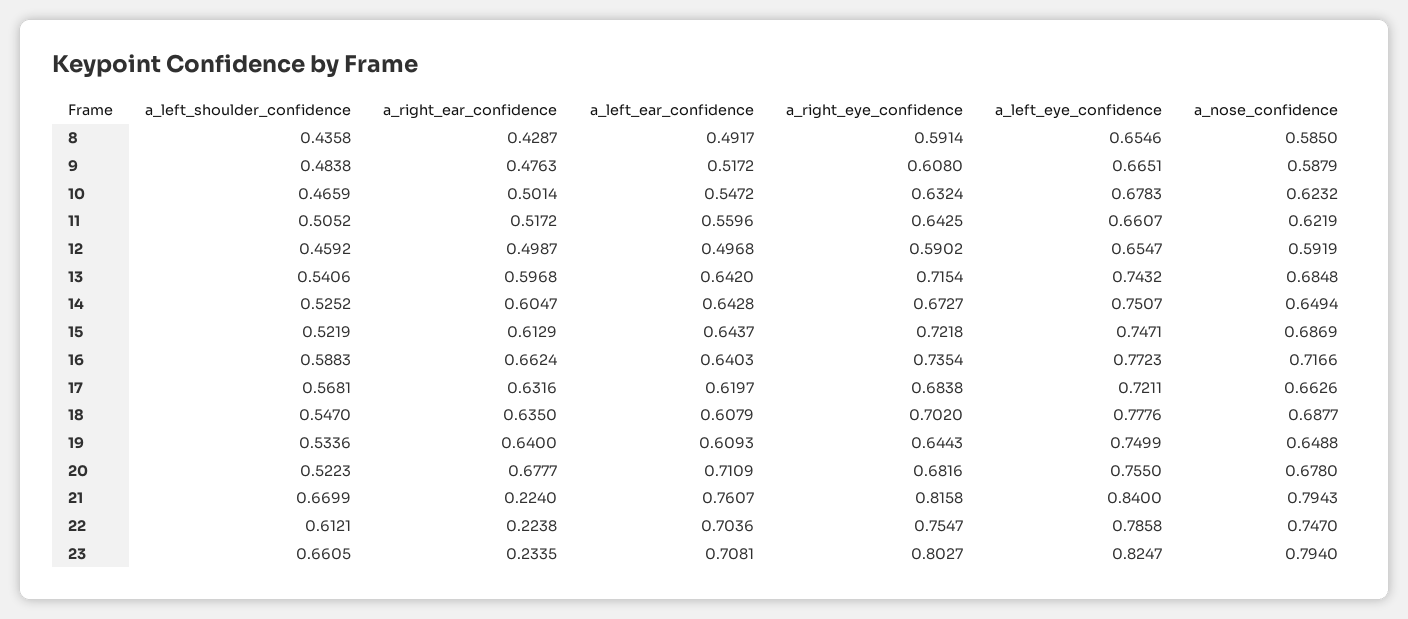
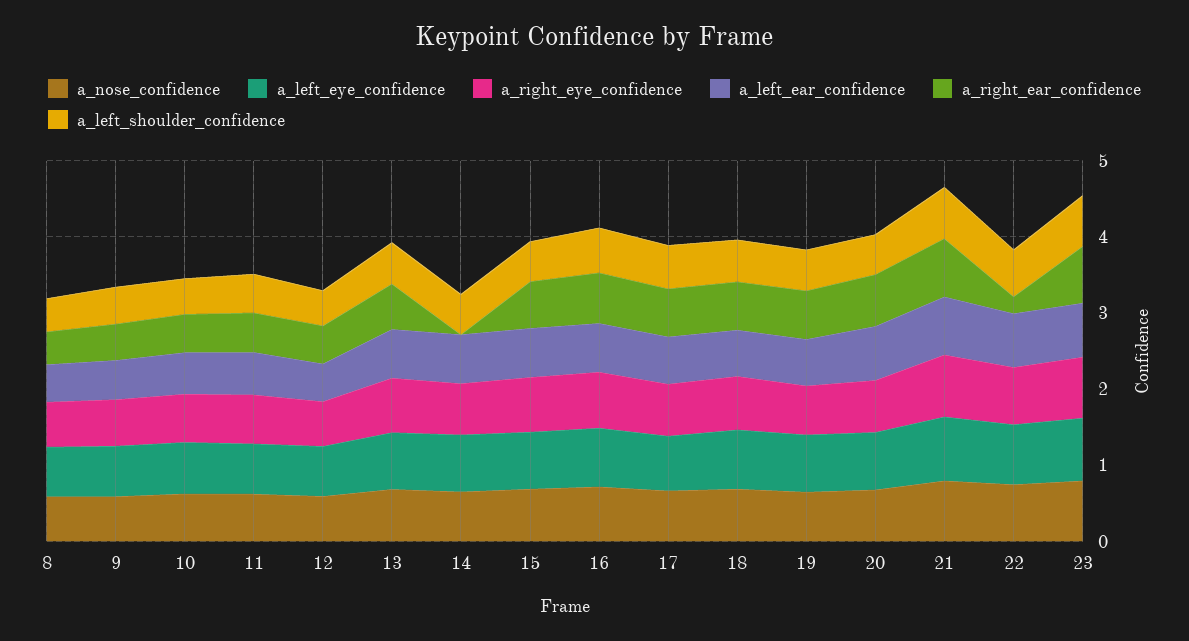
a_right_ear_confidence, 14: 0.6047 -> 0
a_right_ear_confidence, 21: 0.224 -> 0.8
a_right_ear_confidence, 23: 0.2335 -> 0.8

